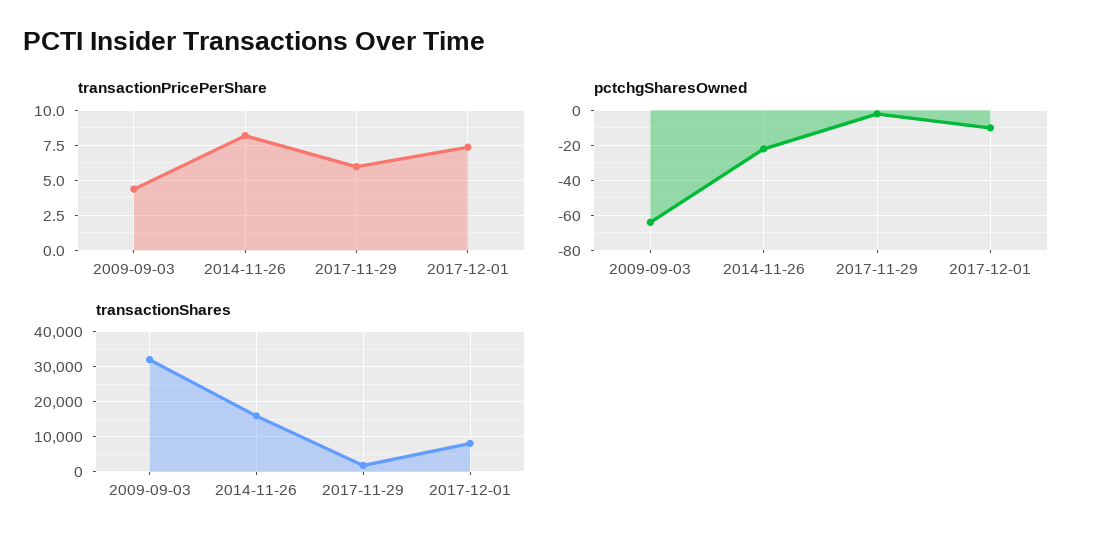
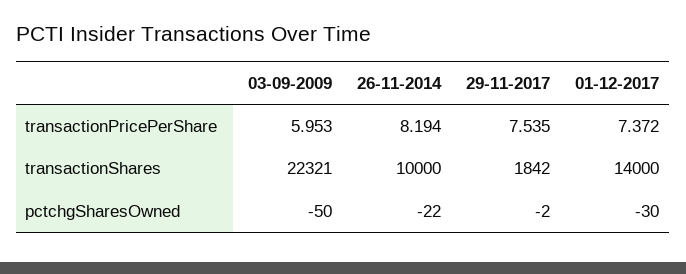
transactionPricePerShare, 2009-09-03: 4.5 -> 5.953
transactionPricePerShare, 2017-11-29: 6 -> 7.535
pctchgSharesOwned, 2009-09-03: -65 -> -50
pctchgSharesOwned, 2017-12-01: -10 -> -30
transactionShares, 2009-09-03: 32000 -> 22321
transactionShares, 2014-11-26: 16000 -> 10000
transactionShares, 2017-12-01: 8000 -> 14000

